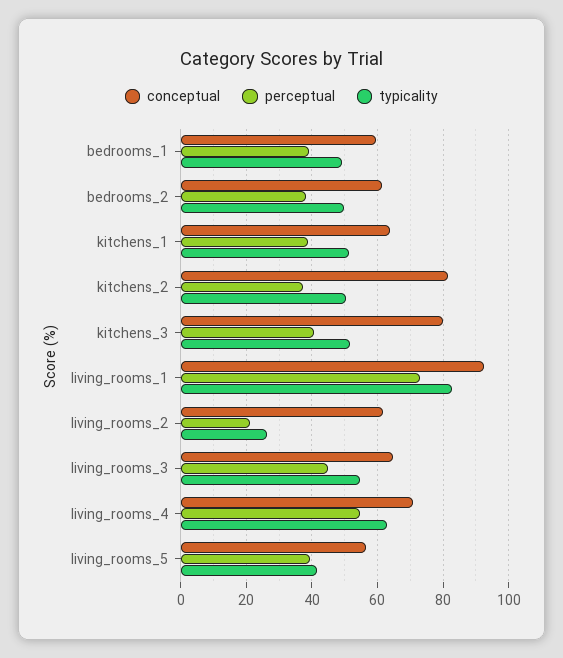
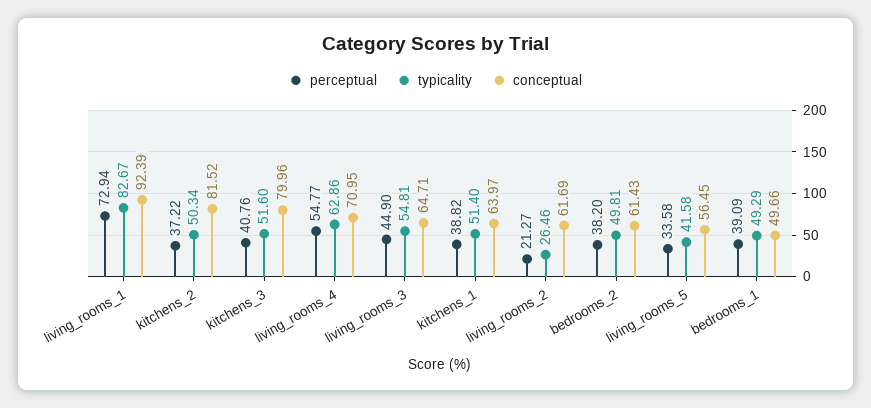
conceptual, bedrooms_1: 60 -> 49.66
perceptual, living_rooms_5: 40 -> 33.58

